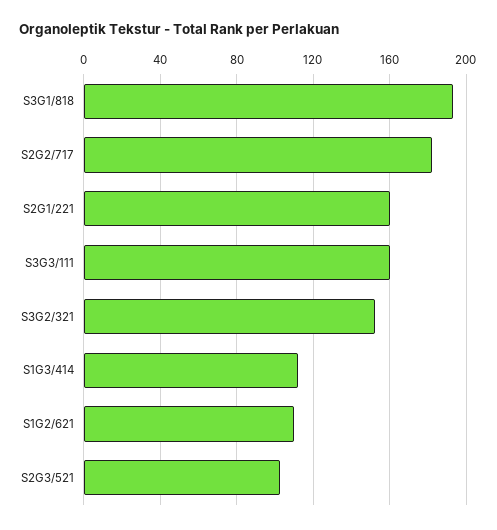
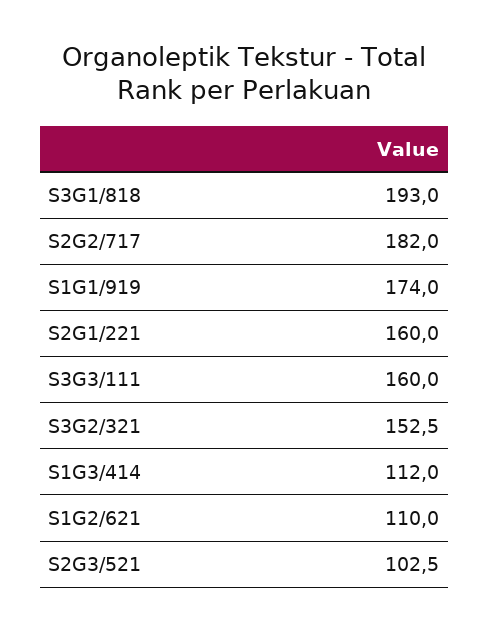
S1G1/919: none -> 174

